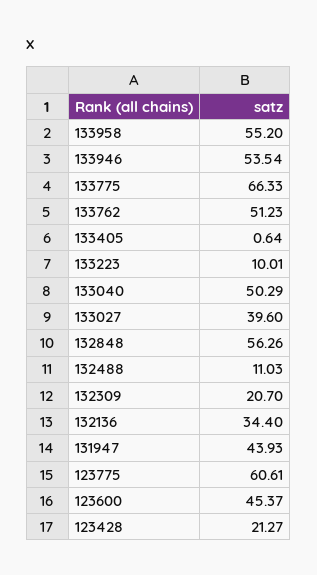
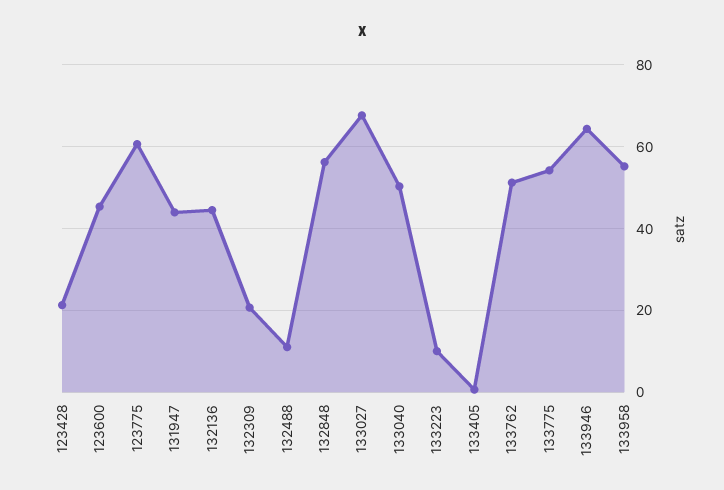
133946: 53.54 -> 64
133775: 66.33 -> 54
133027: 39.6 -> 68
132136: 34.4 -> 44

